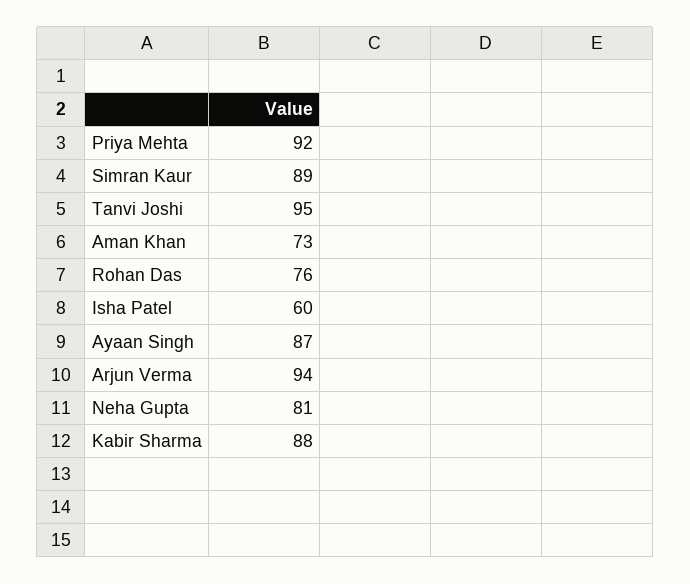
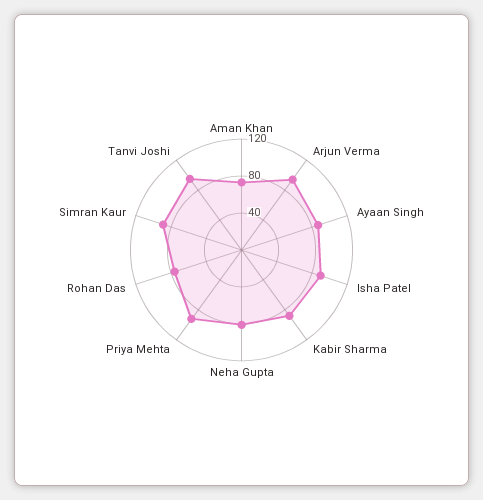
Isha Patel: 60 -> 90

